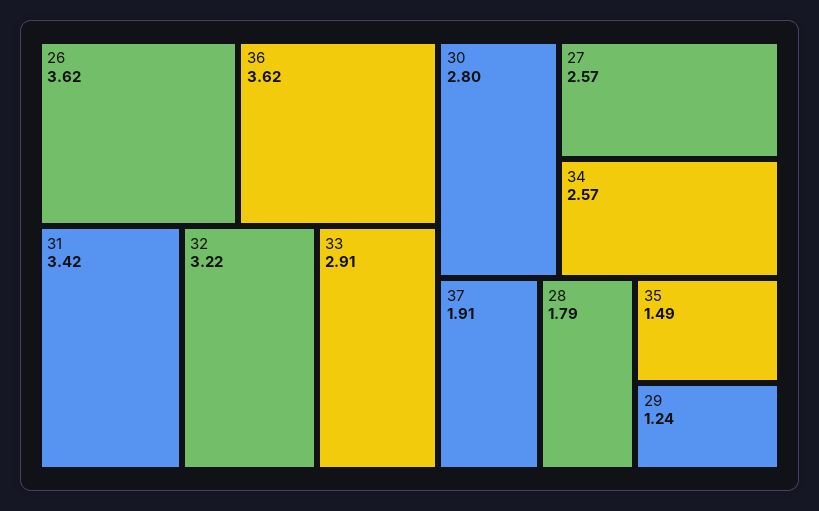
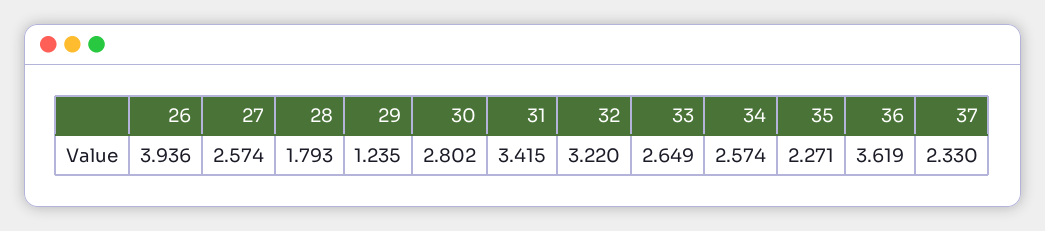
26: 3.62 -> 3.936
33: 2.91 -> 2.649
37: 1.91 -> 2.33
35: 1.49 -> 2.271

